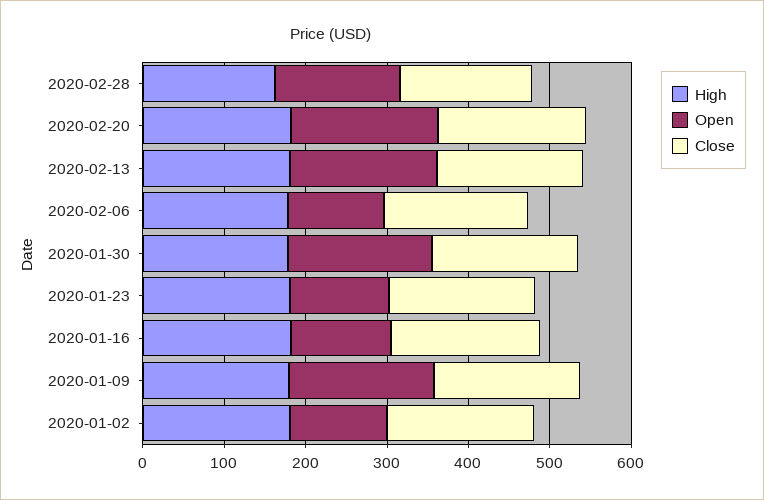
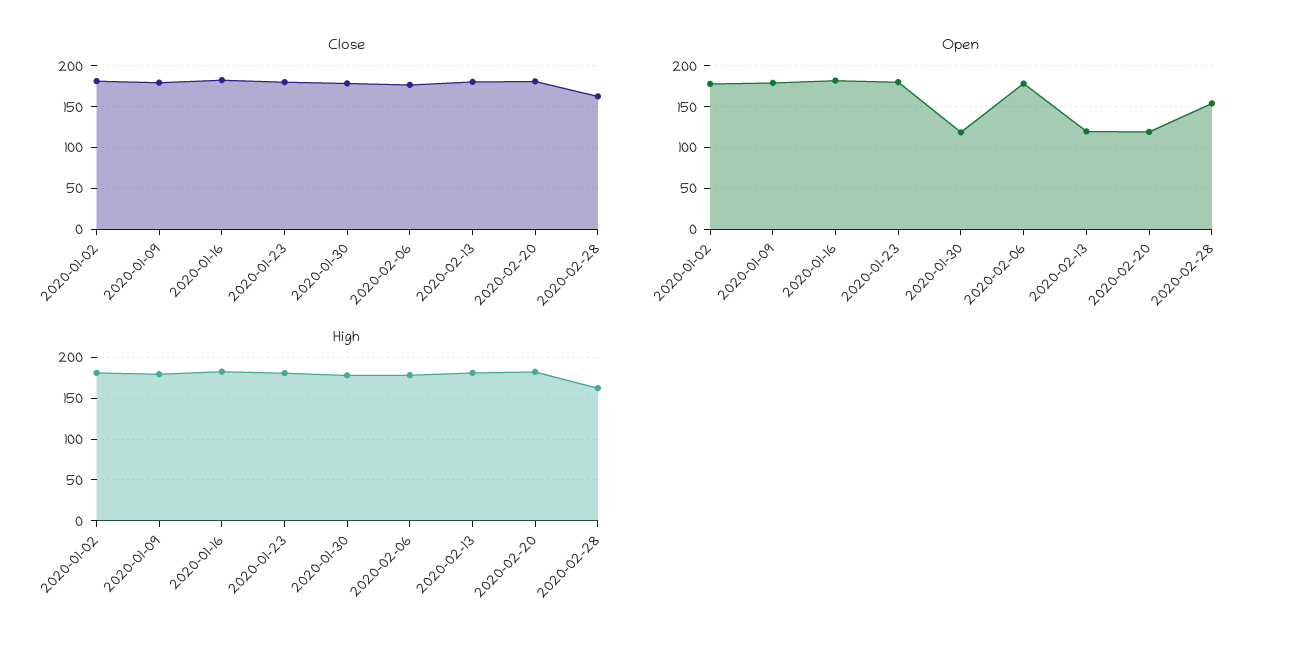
Open, 2020-02-20: 180 -> 120
Open, 2020-02-13: 180 -> 120
Open, 2020-02-06: 120 -> 180
Open, 2020-01-30: 180 -> 120
Open, 2020-01-23: 120 -> 180
Open, 2020-01-16: 120 -> 180
Open, 2020-01-02: 120 -> 180

